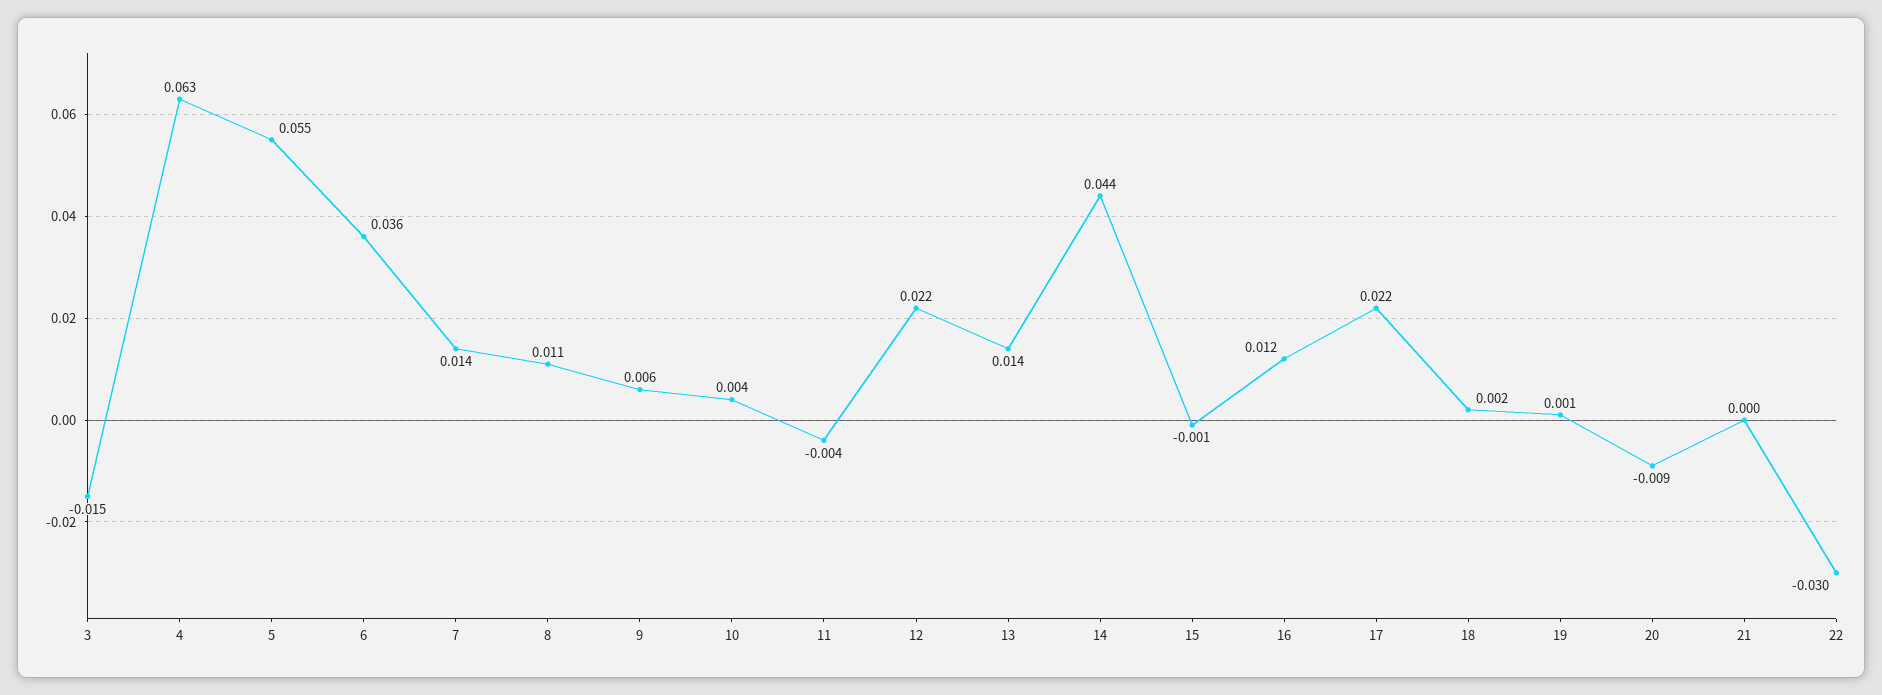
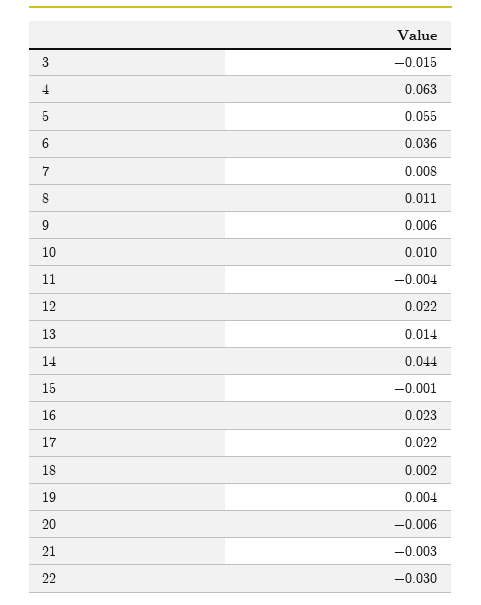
7: 0.014 -> 0.008
10: 0.004 -> 0.01
16: 0.012 -> 0.023
19: 0.001 -> 0.004
20: -0.009 -> -0.006
21: 0 -> -0.003

